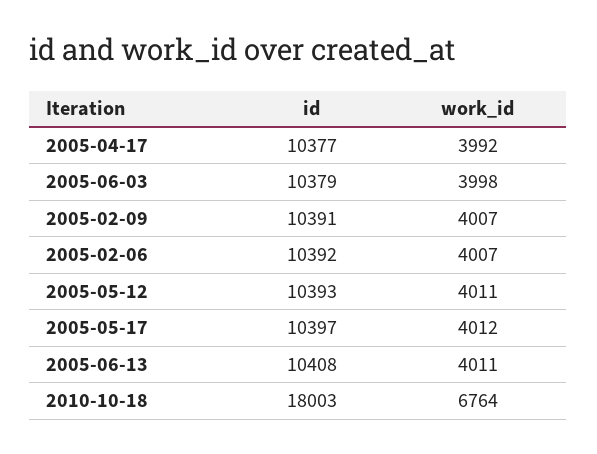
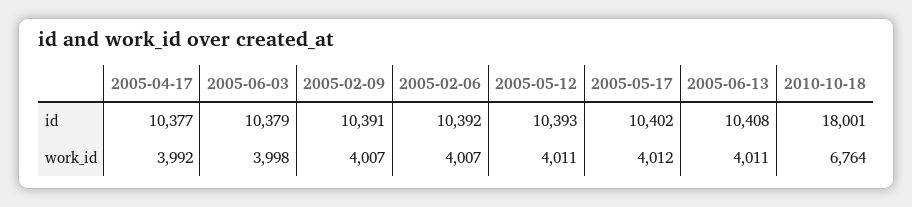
id, 2005-05-17: 10397 -> 10402
id, 2010-10-18: 18003 -> 18001

